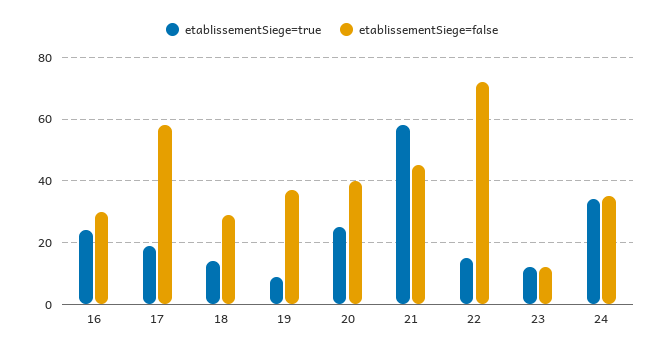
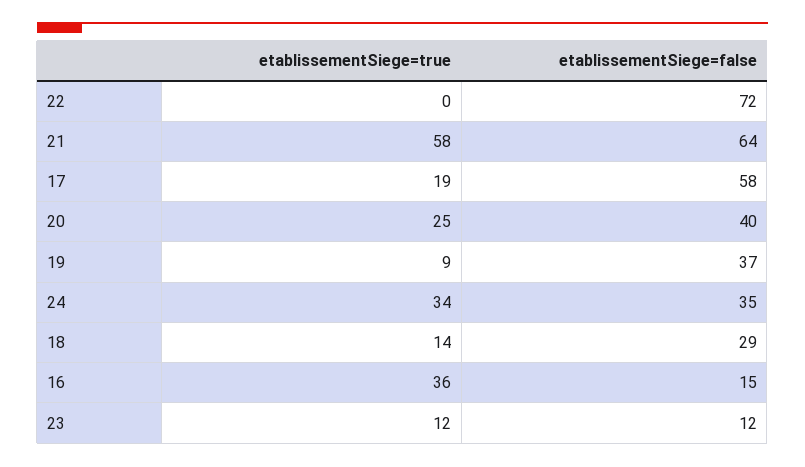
etablissementSiege=true, 16: 25 -> 36
etablissementSiege=false, 16: 30 -> 15
etablissementSiege=false, 21: 45 -> 64
etablissementSiege=true, 22: 15 -> 0

